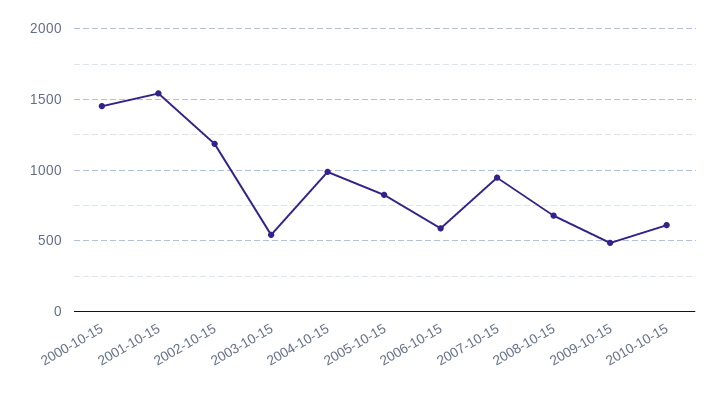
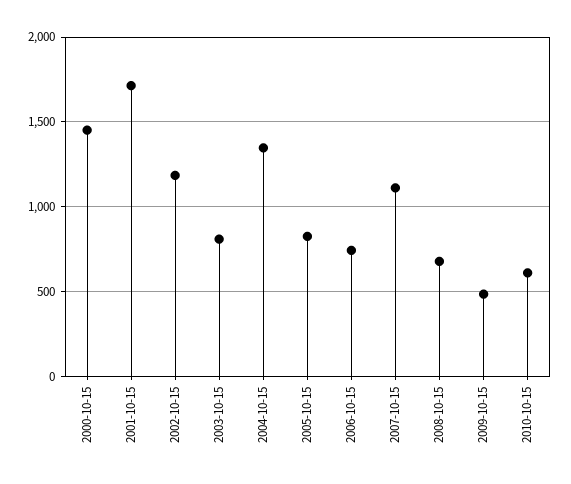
2001-10-15: 1550 -> 1700
2003-10-15: 550 -> 800
2004-10-15: 1000 -> 1350
2006-10-15: 600 -> 750
2007-10-15: 950 -> 1100

